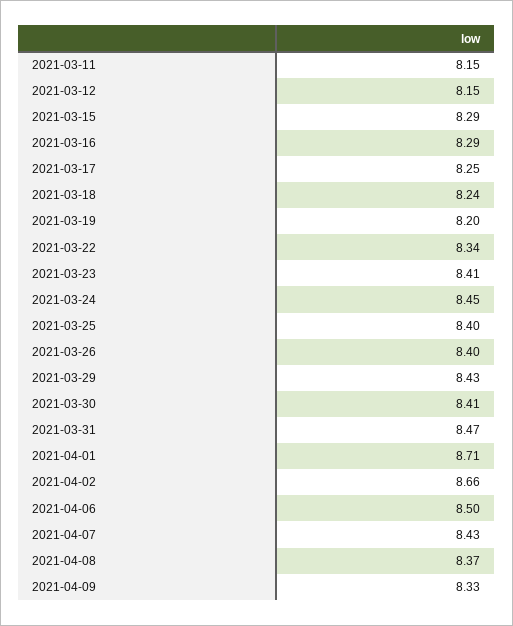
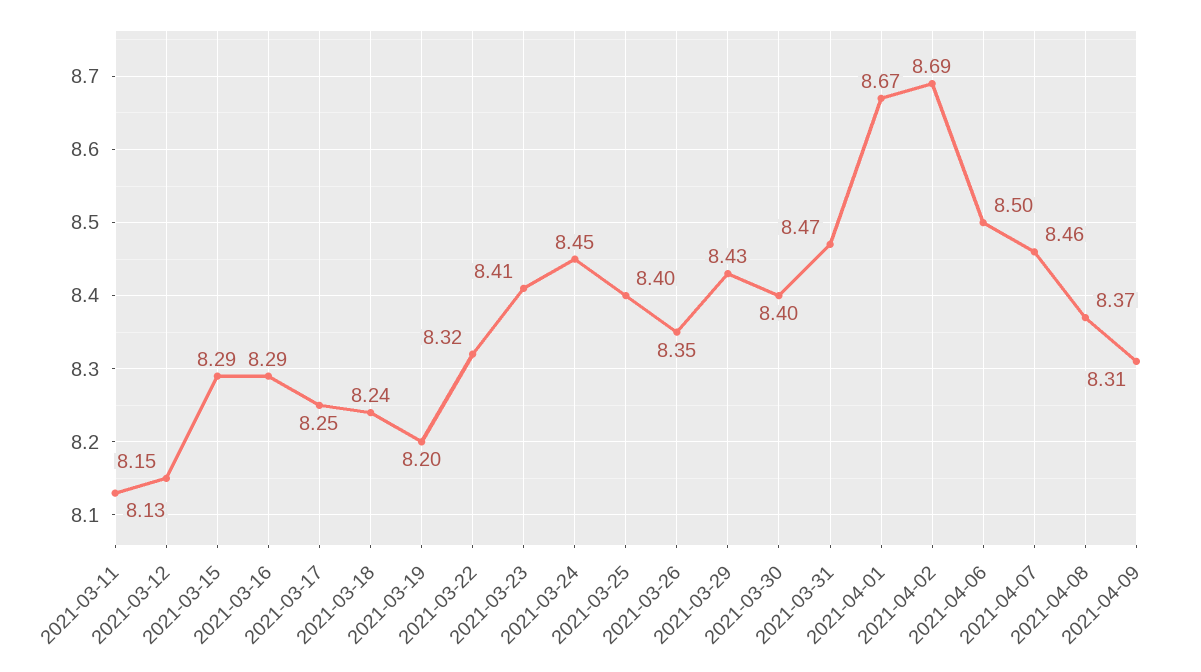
2021-03-11: 8.15 -> 8.13
2021-03-22: 8.34 -> 8.32
2021-03-26: 8.4 -> 8.35
2021-03-30: 8.41 -> 8.4
2021-04-01: 8.71 -> 8.67
2021-04-02: 8.66 -> 8.69
2021-04-07: 8.43 -> 8.46
2021-04-09: 8.33 -> 8.31

